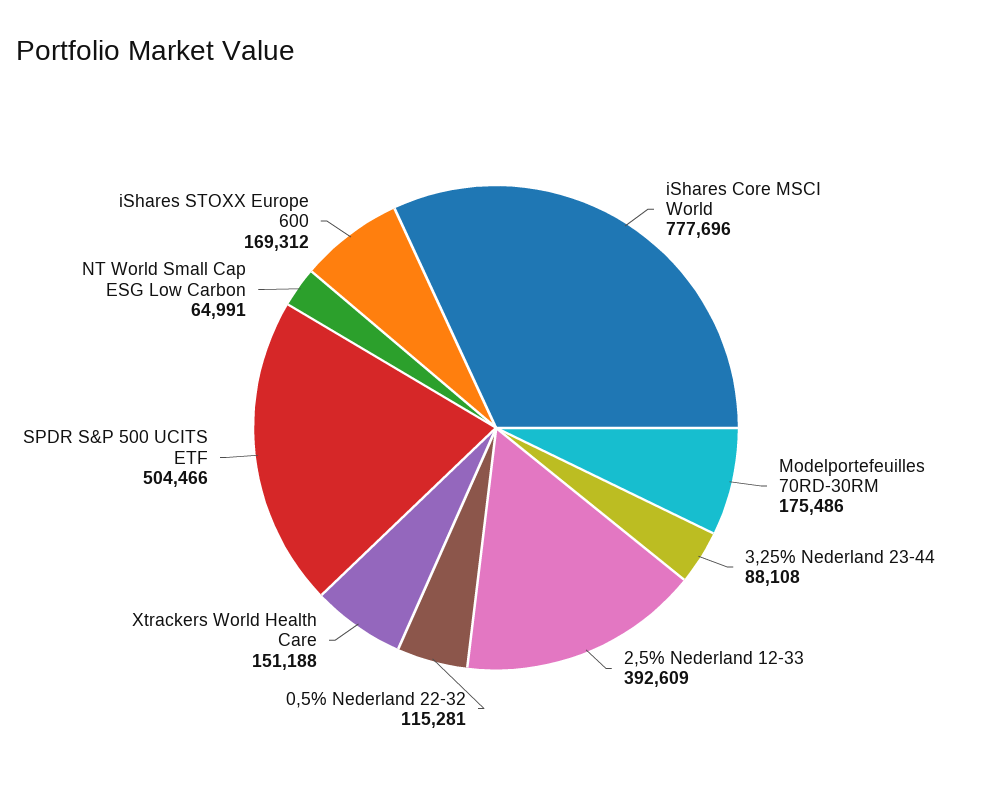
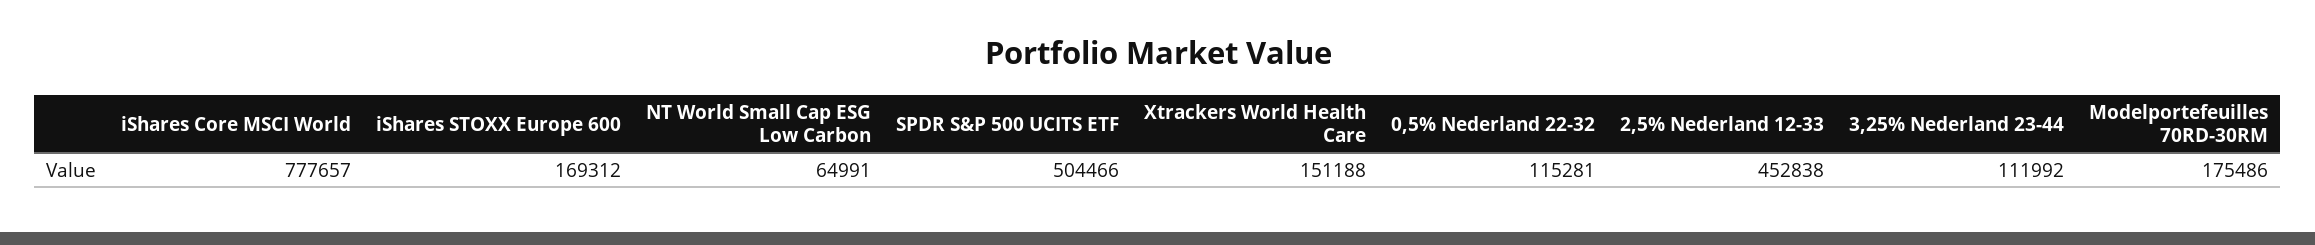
iShares Core MSCI World: 777696 -> 777657
3,25% Nederland 23-44: 88108 -> 111992
2,5% Nederland 12-33: 392609 -> 452838

